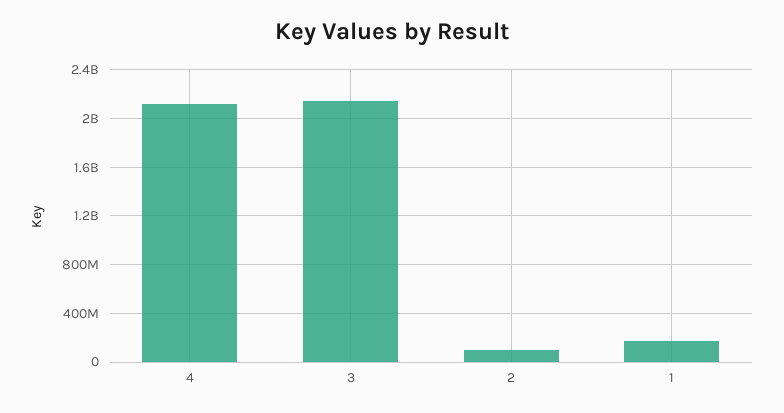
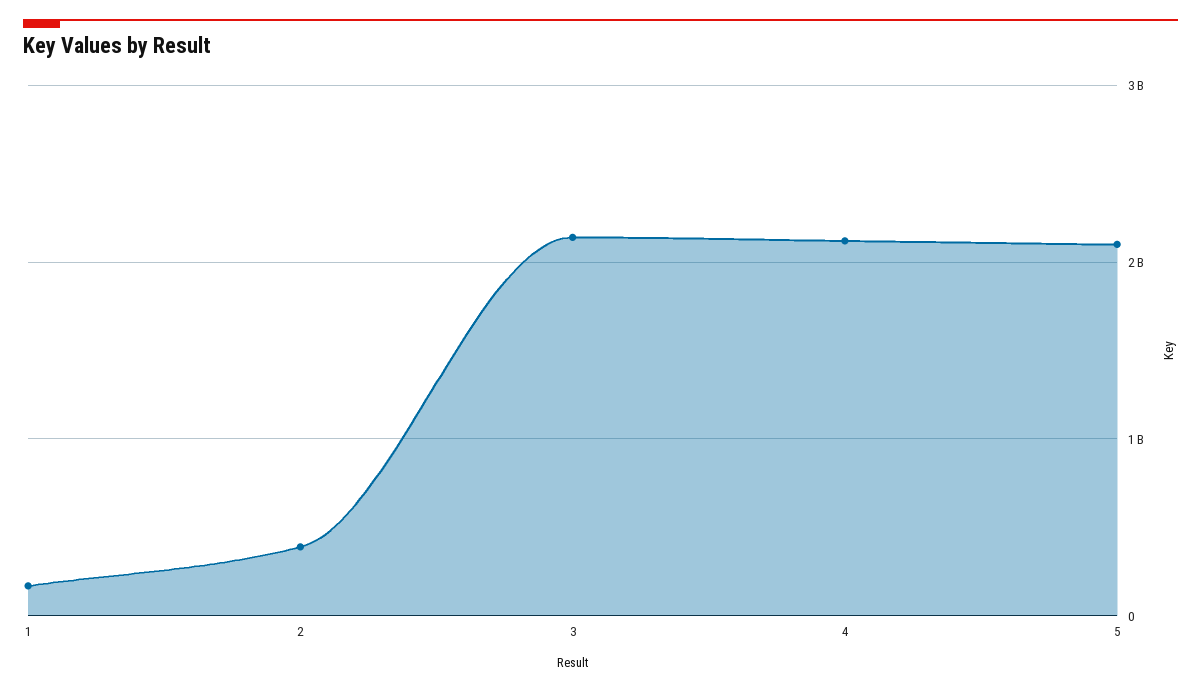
2: 100000000 -> 400000000
5: none -> 2100000000

